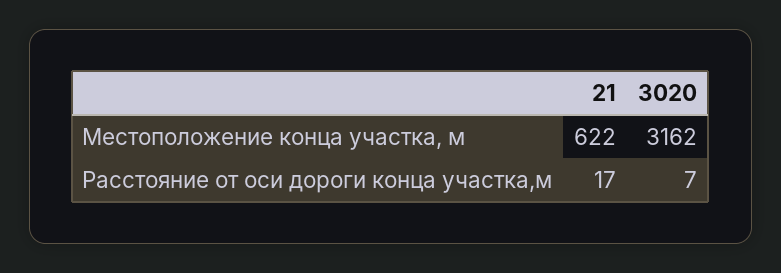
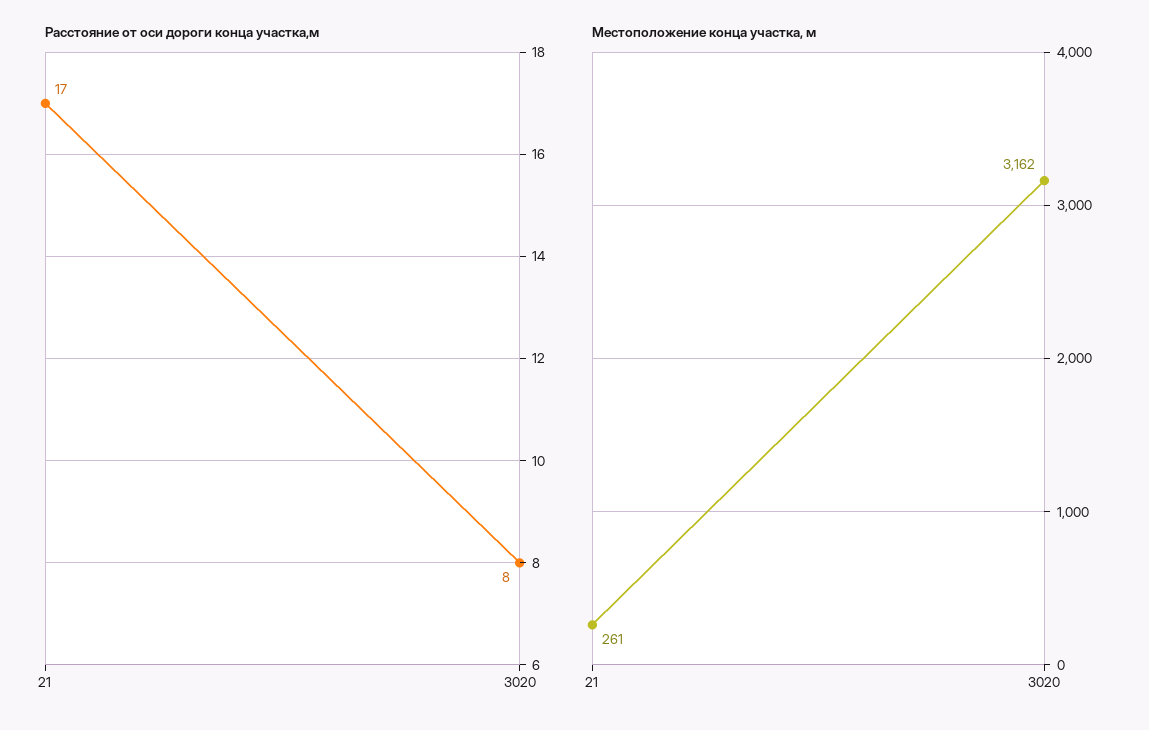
Местоположение конца участка, м, 21: 622 -> 261
Расстояние от оси дороги конца участка,м, 3020: 7 -> 8

